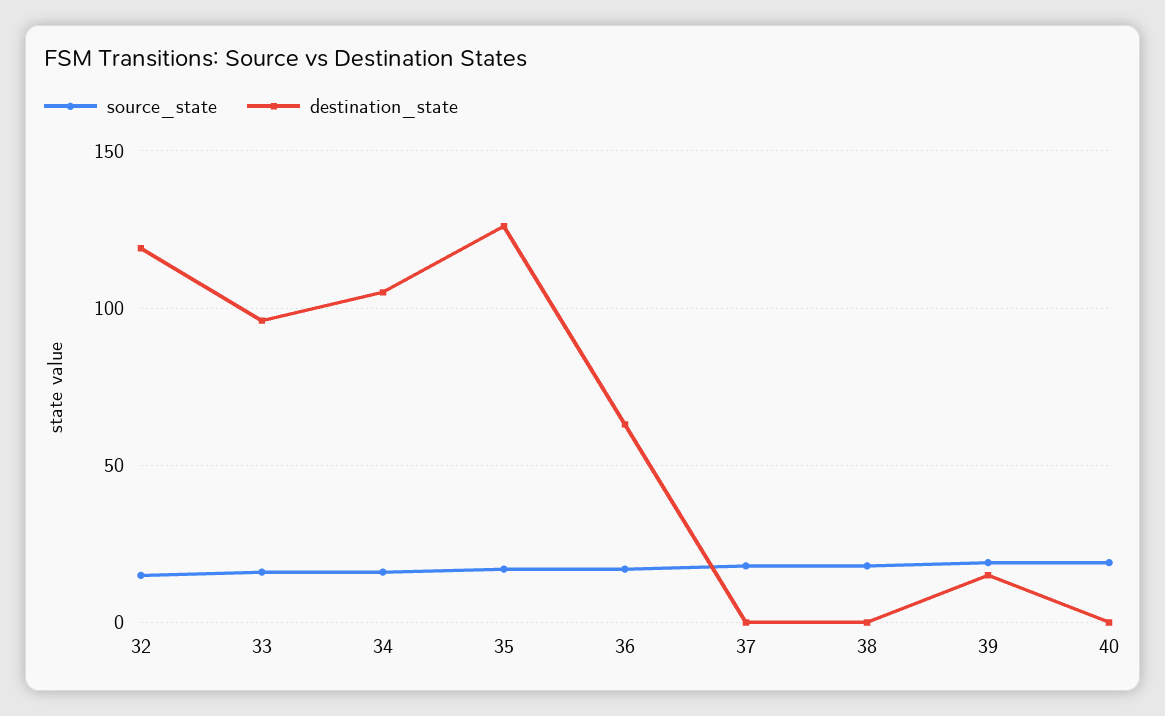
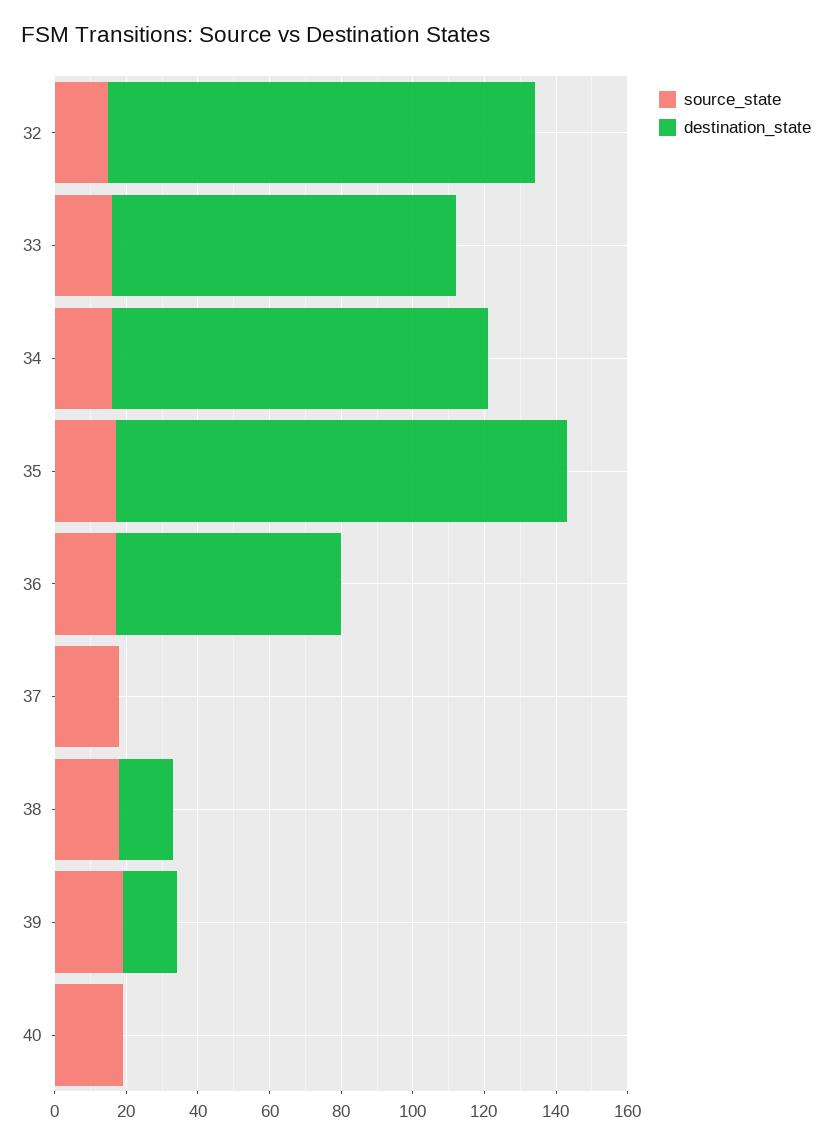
destination_state, 38: 0 -> 15

